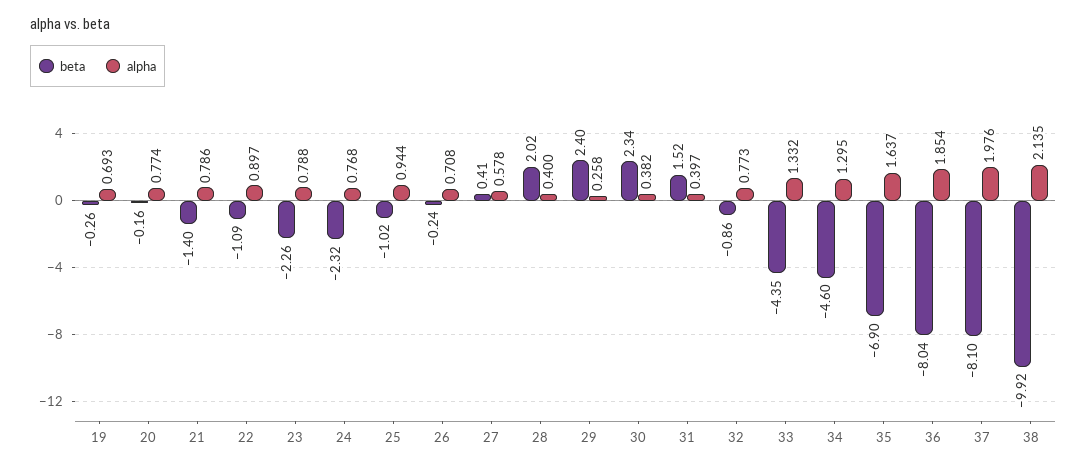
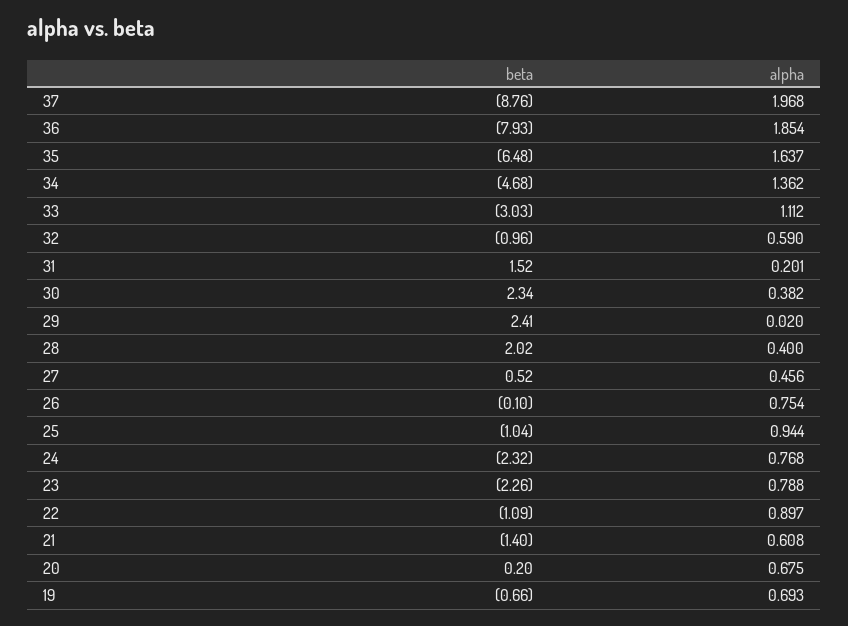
beta, 19: -0.26 -> -0.66
beta, 20: -0.16 -> 0.2
alpha, 20: 0.774 -> 0.675
alpha, 21: 0.786 -> 0.608
beta, 25: -1.02 -> -1.04
beta, 26: -0.24 -> -0.1
alpha, 26: 0.708 -> 0.754
beta, 27: 0.41 -> 0.52
alpha, 27: 0.578 -> 0.456
beta, 29: 2.4 -> 2.41
alpha, 29: 0.258 -> 0.02
alpha, 31: 0.397 -> 0.201
beta, 32: -0.86 -> -0.96
alpha, 32: 0.773 -> 0.59
beta, 33: -4.35 -> -3.03
alpha, 33: 1.332 -> 1.112
beta, 34: -4.6 -> -4.68
alpha, 34: 1.295 -> 1.362
beta, 35: -6.9 -> -6.48
beta, 36: -8.04 -> -7.93
beta, 37: -8.1 -> -8.76
alpha, 37: 1.976 -> 1.968
beta, 38: -9.92 -> none
alpha, 38: 2.135 -> none

